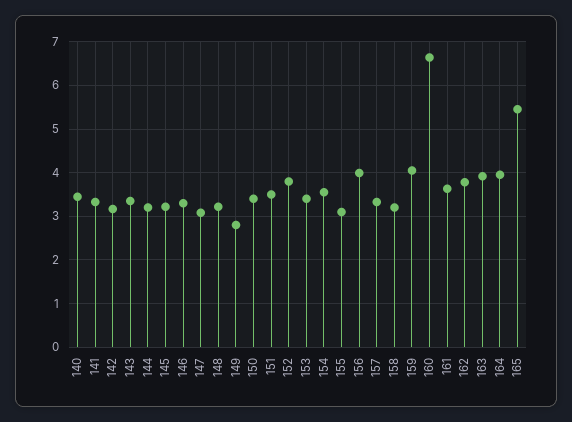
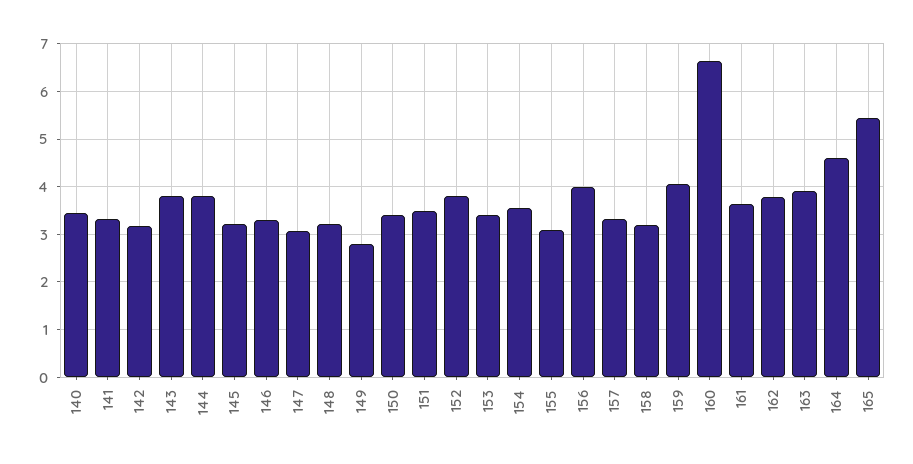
143: 3.4 -> 3.8
144: 3.2 -> 3.8
164: 4 -> 4.6

